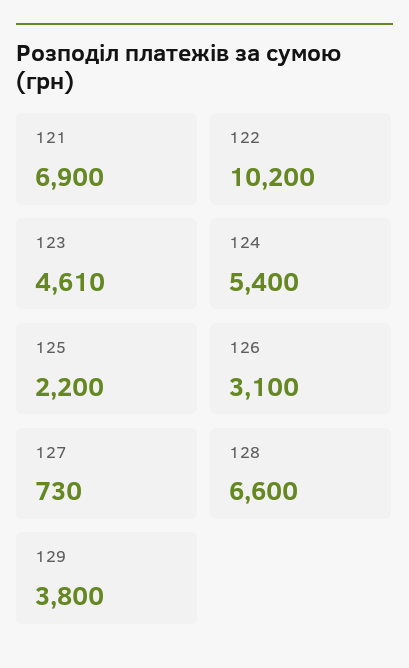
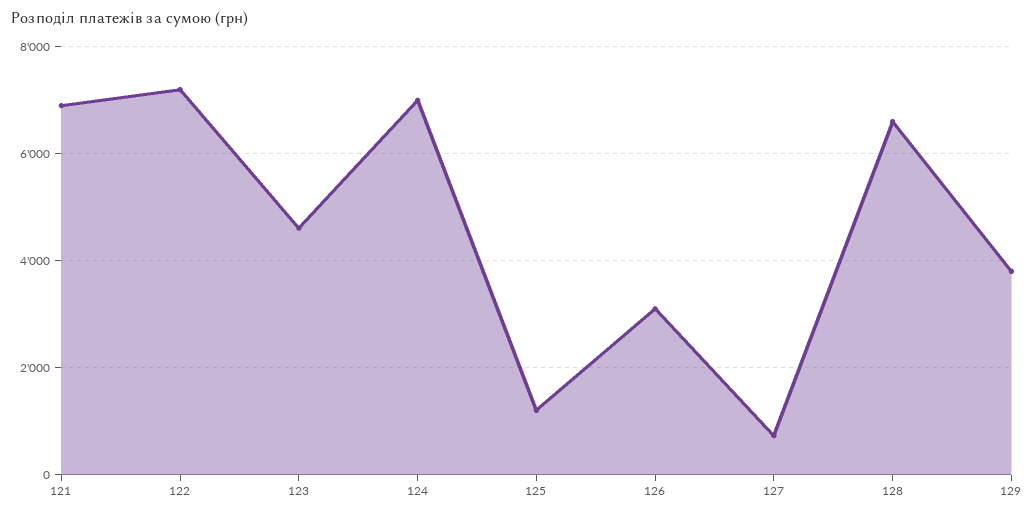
122: 10200 -> 7200
124: 5400 -> 7000
125: 2200 -> 1200

